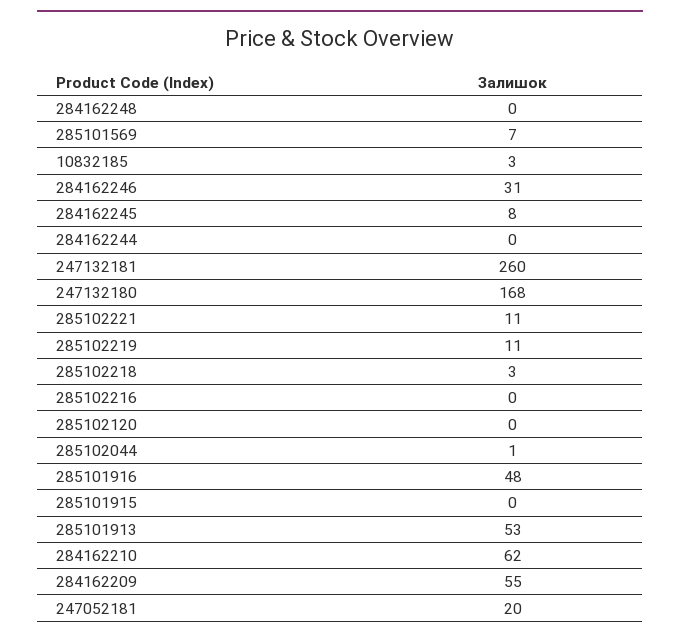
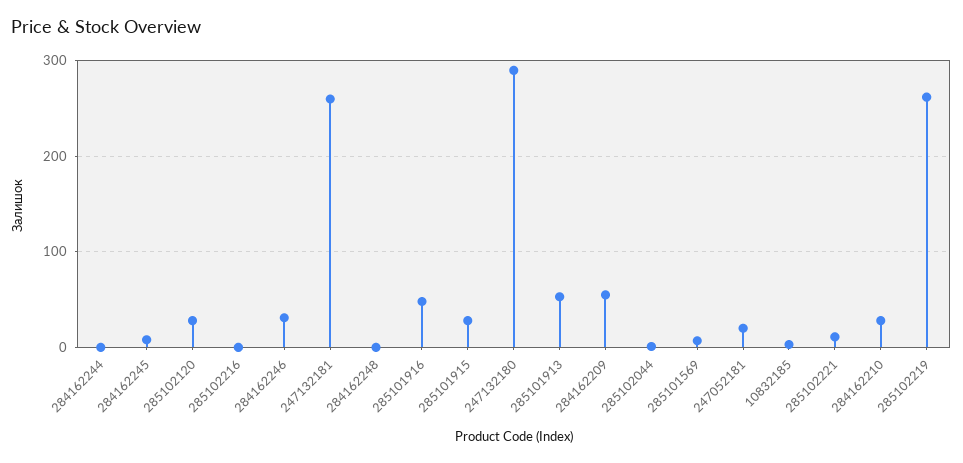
247132180: 168 -> 290
285102219: 11 -> 260
285102218: 3 -> none
285102120: 0 -> 30
285101915: 0 -> 30
284162210: 62 -> 30

